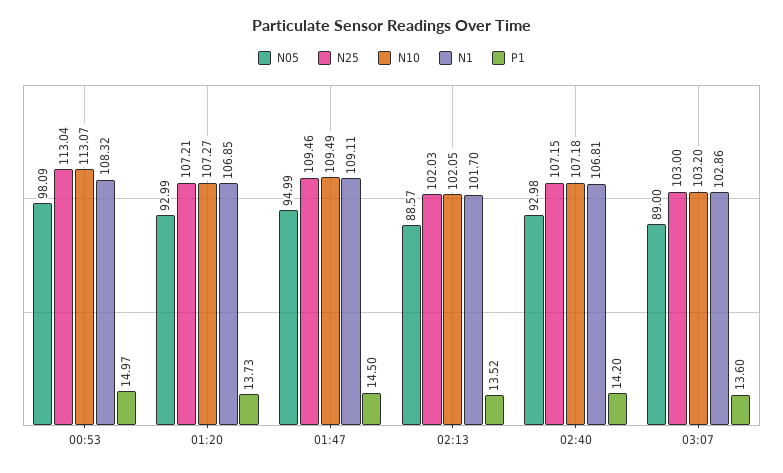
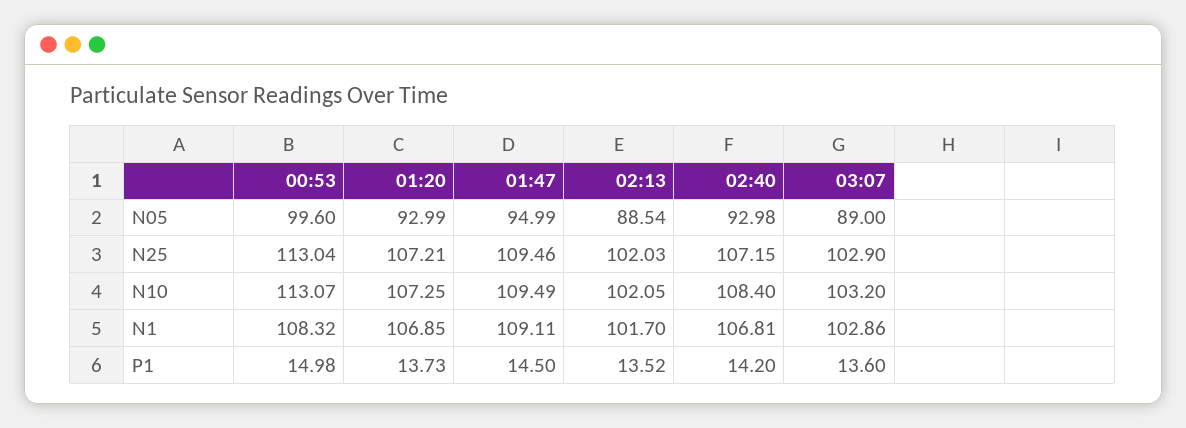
N05, 00:53: 98.09 -> 99.6
P1, 00:53: 14.97 -> 14.98
N10, 01:20: 107.27 -> 107.25
N05, 02:13: 88.57 -> 88.54
N10, 02:40: 107.18 -> 108.4
N25, 03:07: 103 -> 102.9

